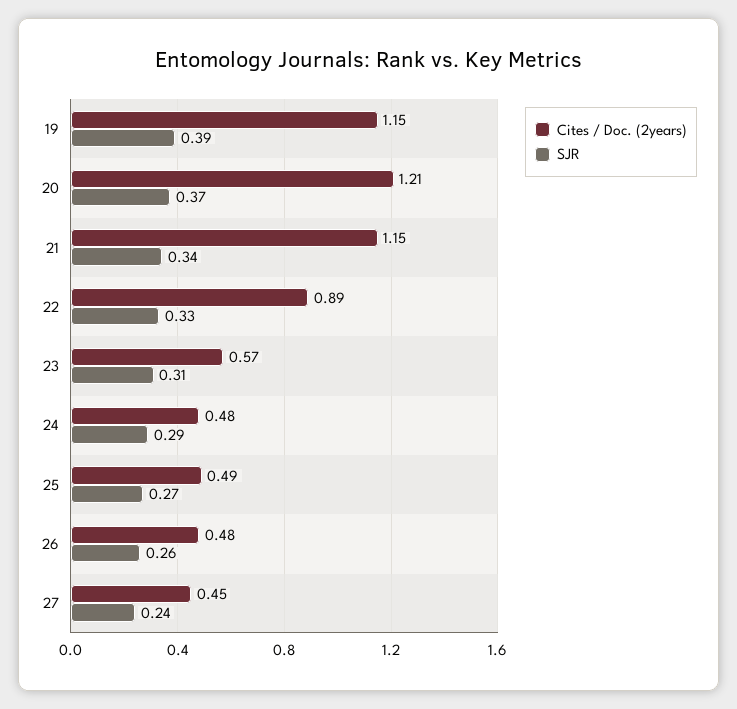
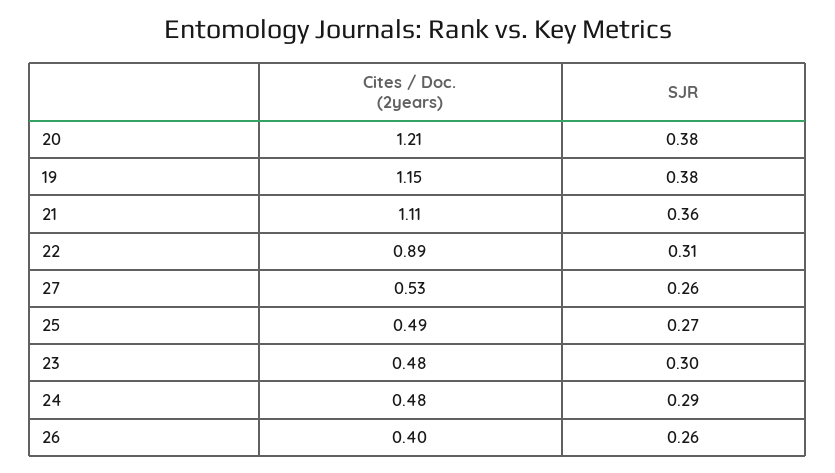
SJR, 19: 0.39 -> 0.38
SJR, 20: 0.37 -> 0.38
Cites / Doc. (2years), 21: 1.15 -> 1.11
SJR, 21: 0.34 -> 0.36
SJR, 22: 0.33 -> 0.31
Cites / Doc. (2years), 23: 0.57 -> 0.48
SJR, 23: 0.31 -> 0.3
Cites / Doc. (2years), 26: 0.48 -> 0.4
Cites / Doc. (2years), 27: 0.45 -> 0.53
SJR, 27: 0.24 -> 0.26

